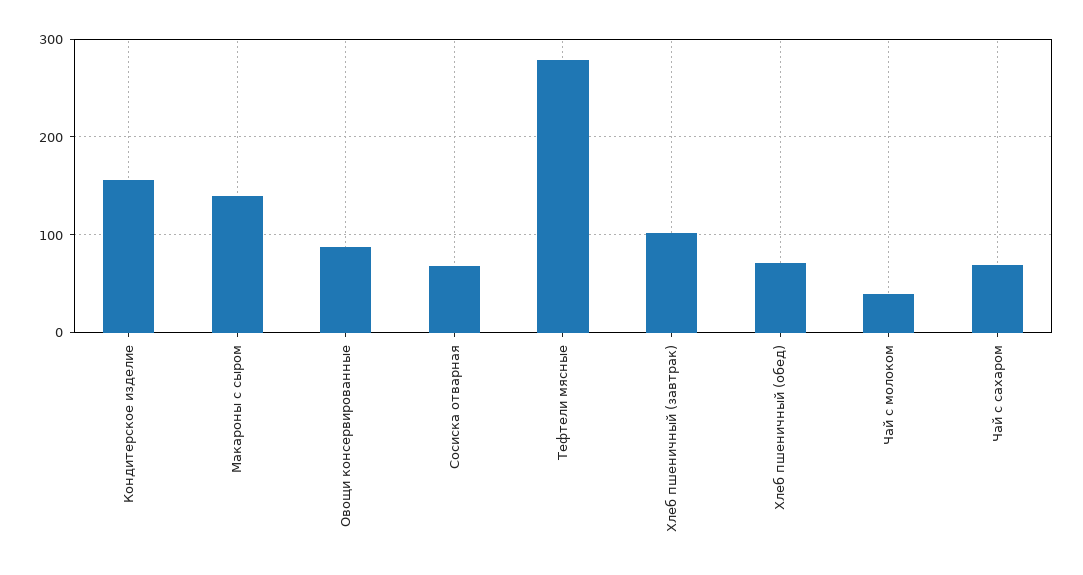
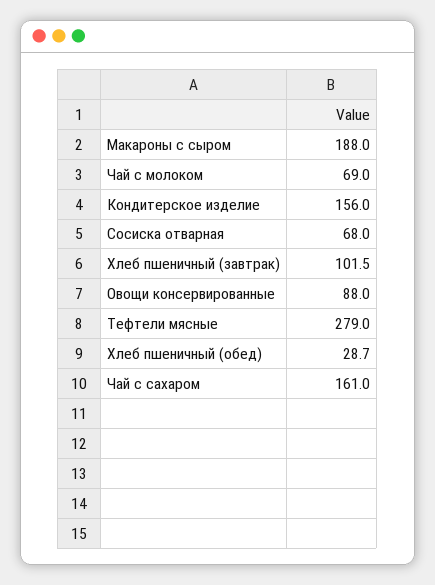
Макароны с сыром: 140 -> 188
Хлеб пшеничный (обед): 70 -> 28.7
Чай с молоком: 40 -> 69
Чай с сахаром: 70 -> 161

